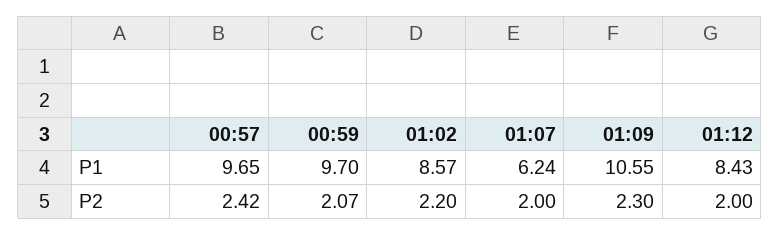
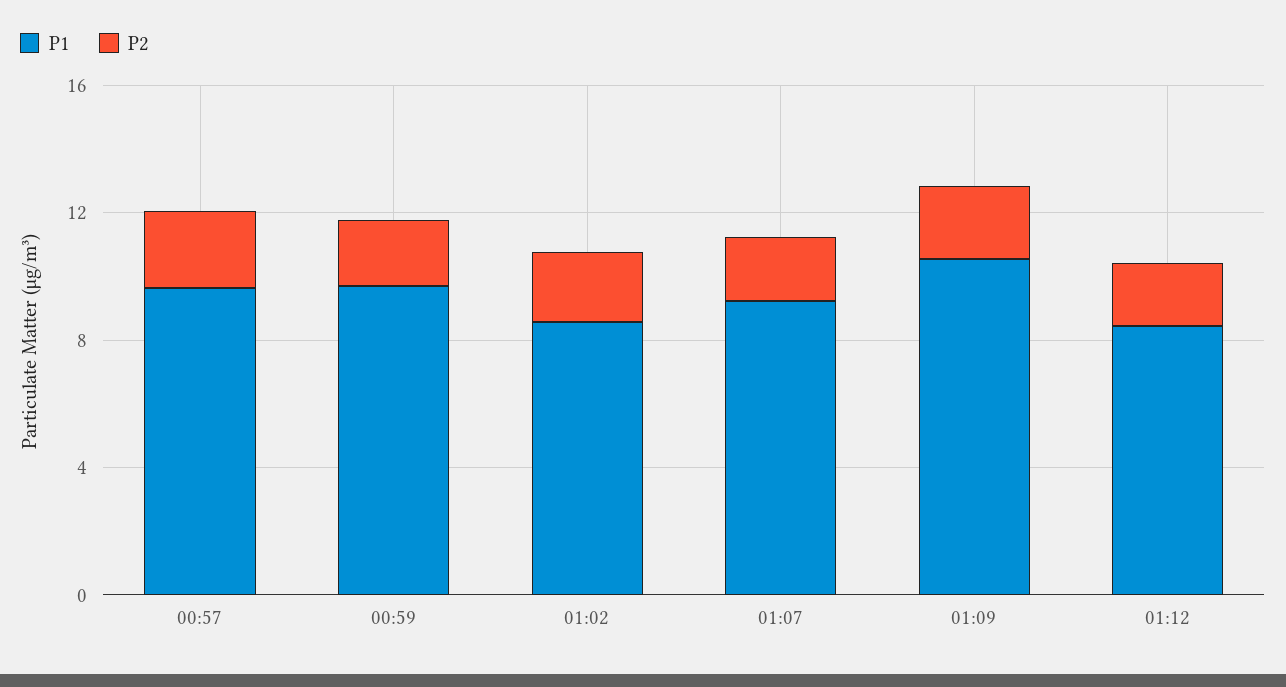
P1, 01:07: 6.24 -> 9

